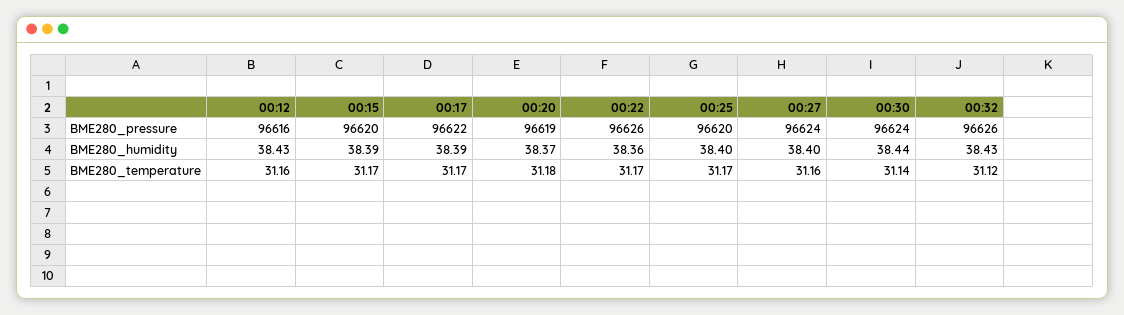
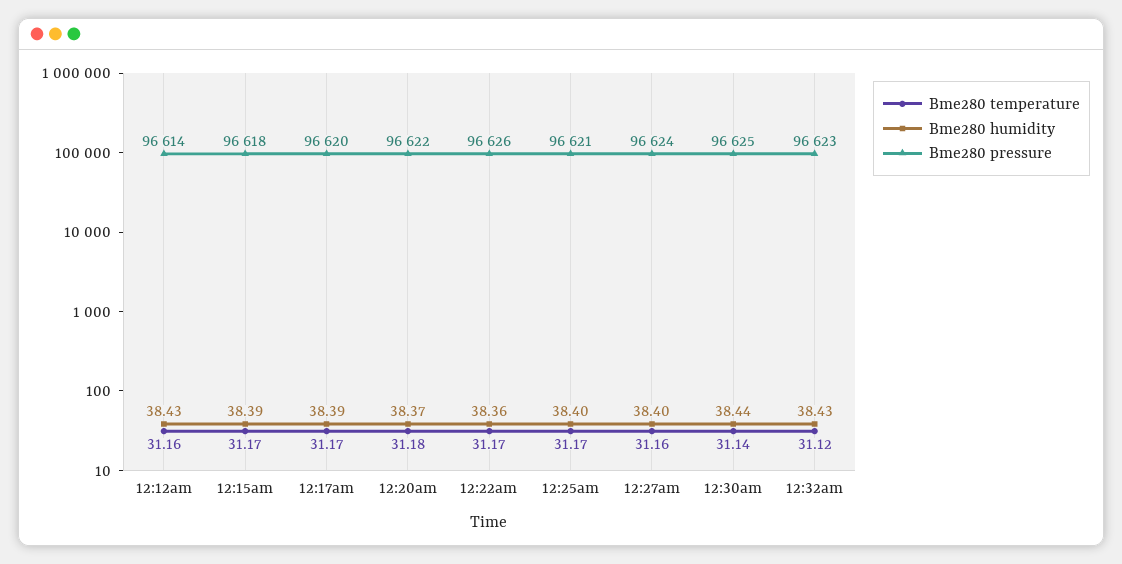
BME280_pressure, 00:12: 96616 -> 96614
BME280_pressure, 00:15: 96620 -> 96618
BME280_pressure, 00:17: 96622 -> 96620
BME280_pressure, 00:20: 96619 -> 96622
BME280_pressure, 00:25: 96620 -> 96621
BME280_pressure, 00:30: 96624 -> 96625
BME280_pressure, 00:32: 96626 -> 96623

